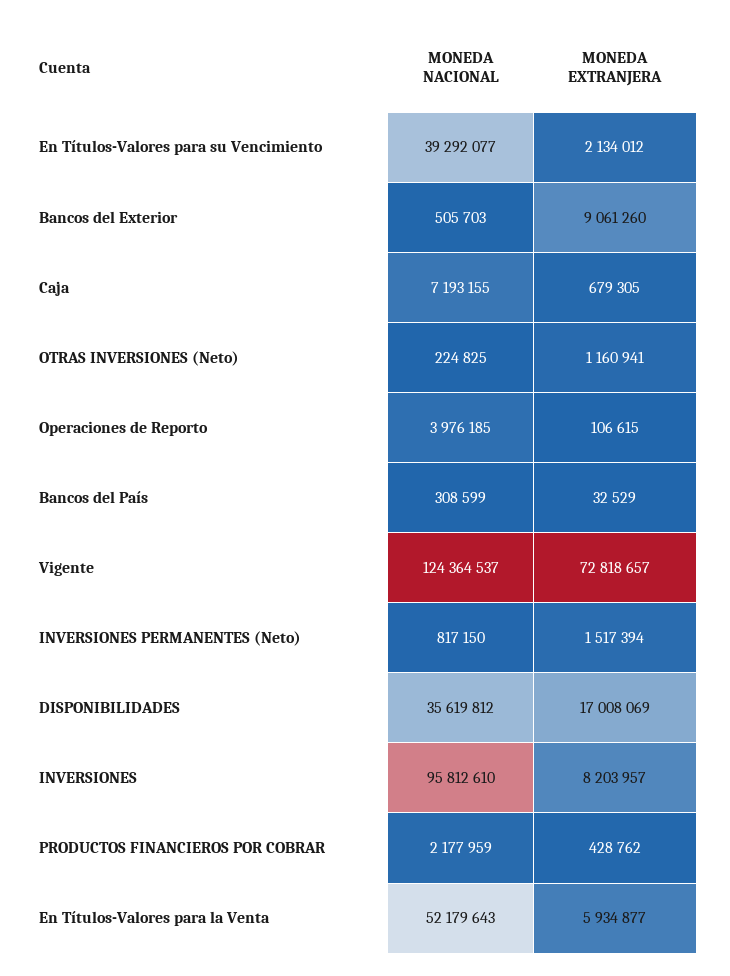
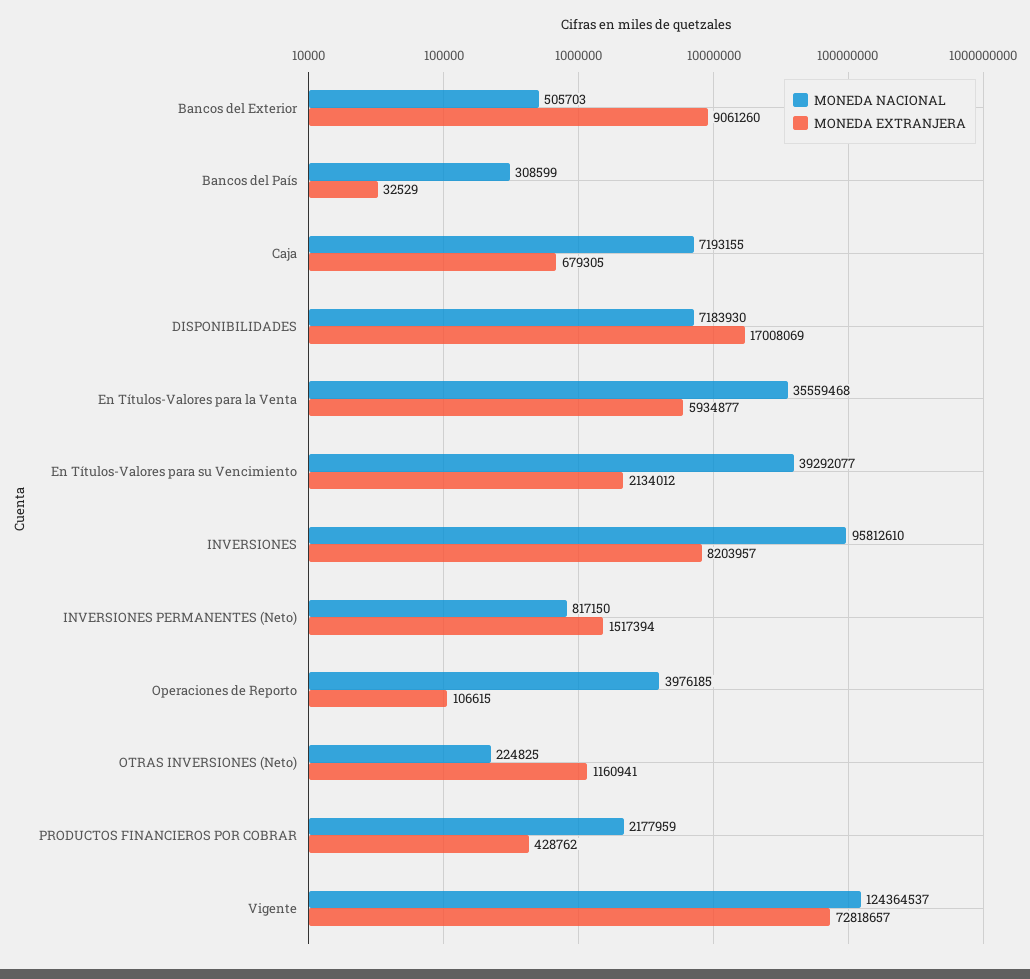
MONEDA NACIONAL, DISPONIBILIDADES: 35619812 -> 7183930
MONEDA NACIONAL, En Títulos-Valores para la Venta: 52179643 -> 35559468

